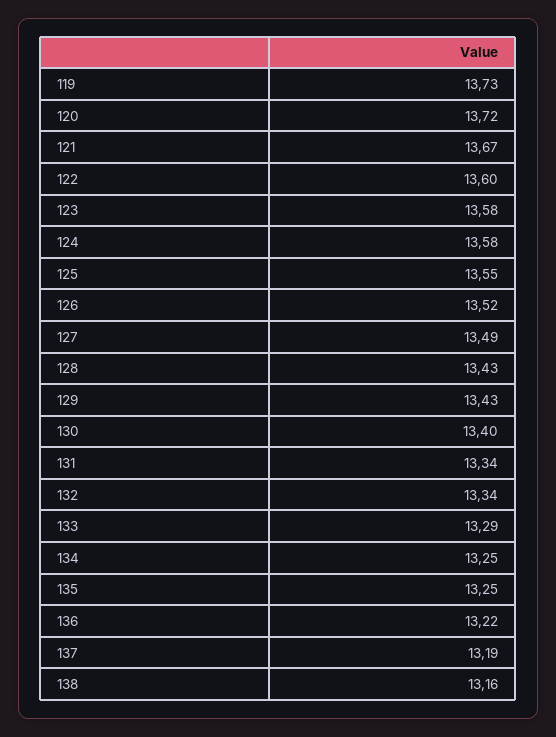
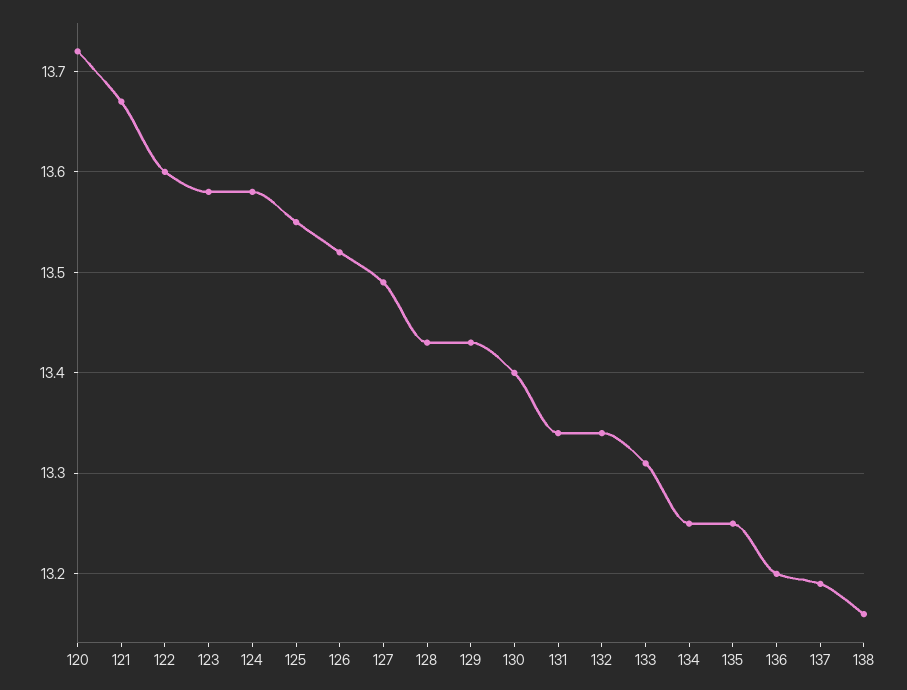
119: 13.73 -> none
133: 13.29 -> 13.31
136: 13.22 -> 13.2

